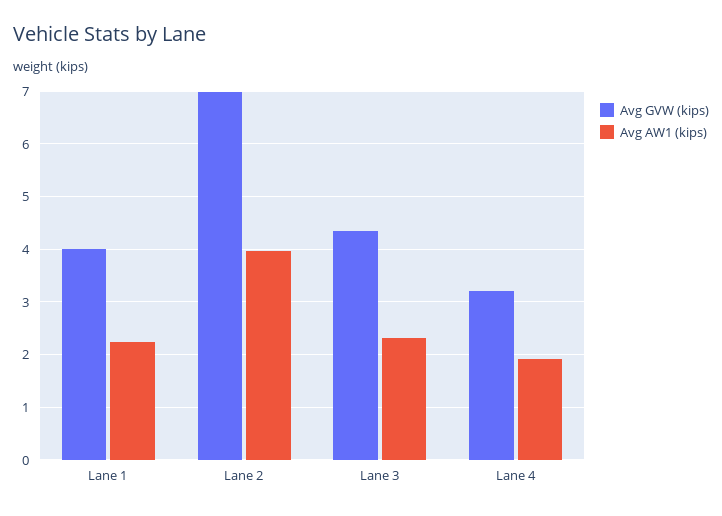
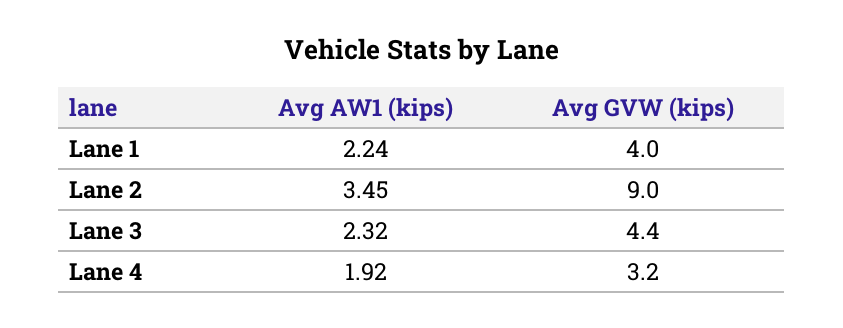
Avg GVW (kips), Lane 2: 7 -> 9
Avg AW1 (kips), Lane 2: 4 -> 3.45

